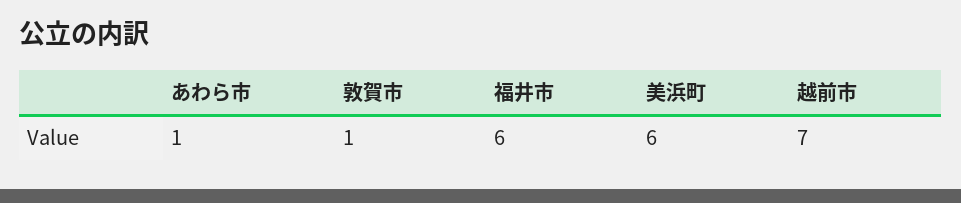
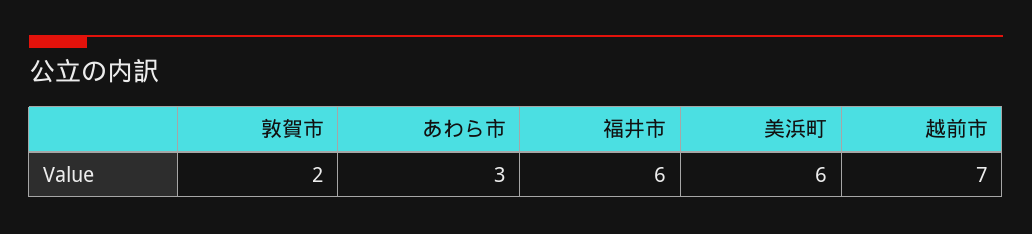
あわら市: 1 -> 3
敦賀市: 1 -> 2

